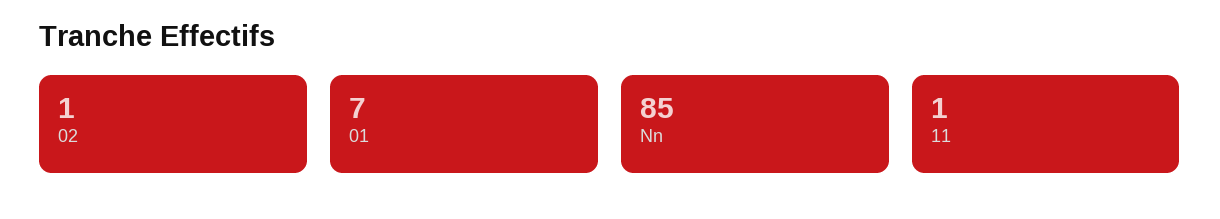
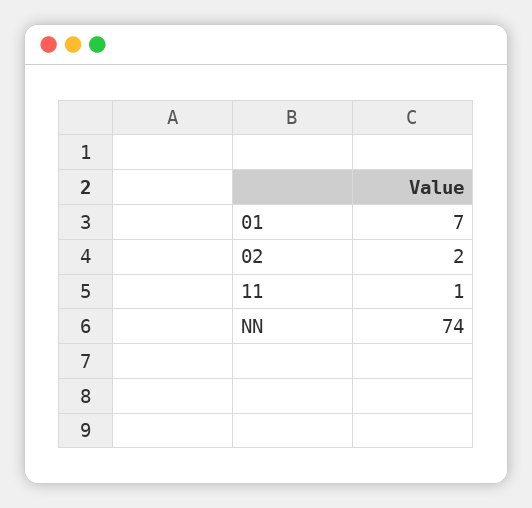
02: 1 -> 2
Nn: 85 -> 74

